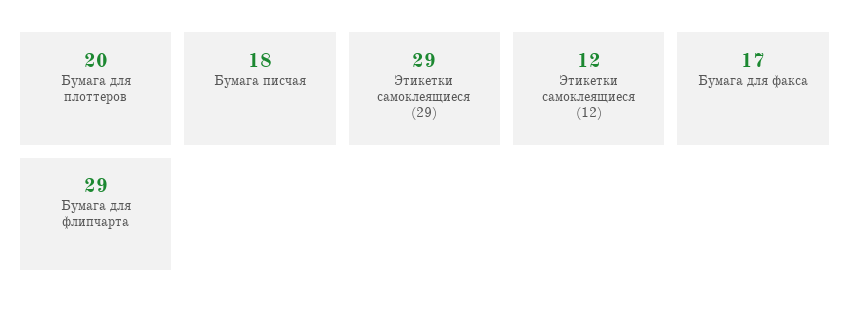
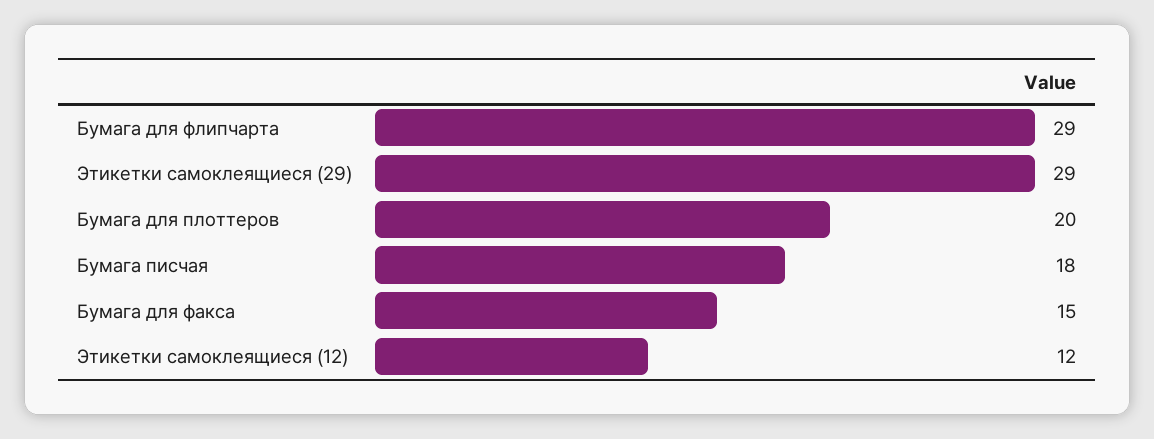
Бумага для факса: 17 -> 15

